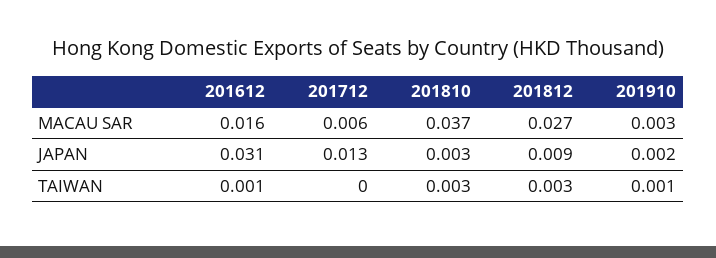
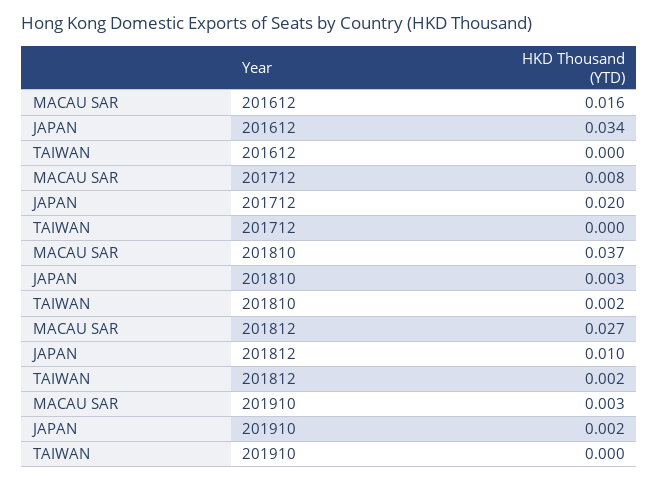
201712, MACAU SAR: 0.006 -> 0.008
201612, JAPAN: 0.031 -> 0.034
201712, JAPAN: 0.013 -> 0.02
201812, JAPAN: 0.009 -> 0.01
201612, TAIWAN: 0.001 -> 0
201810, TAIWAN: 0.003 -> 0.002
201812, TAIWAN: 0.003 -> 0.002
201910, TAIWAN: 0.001 -> 0

